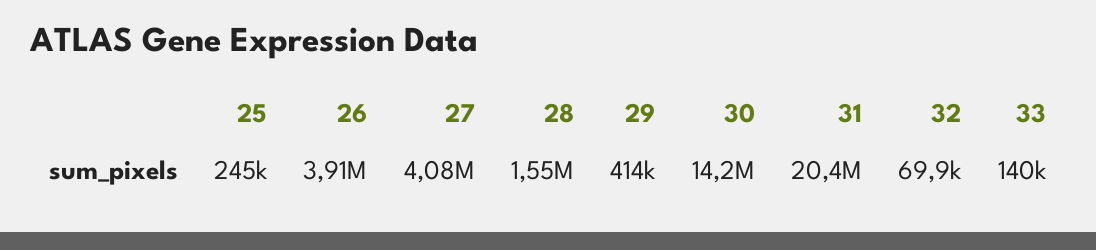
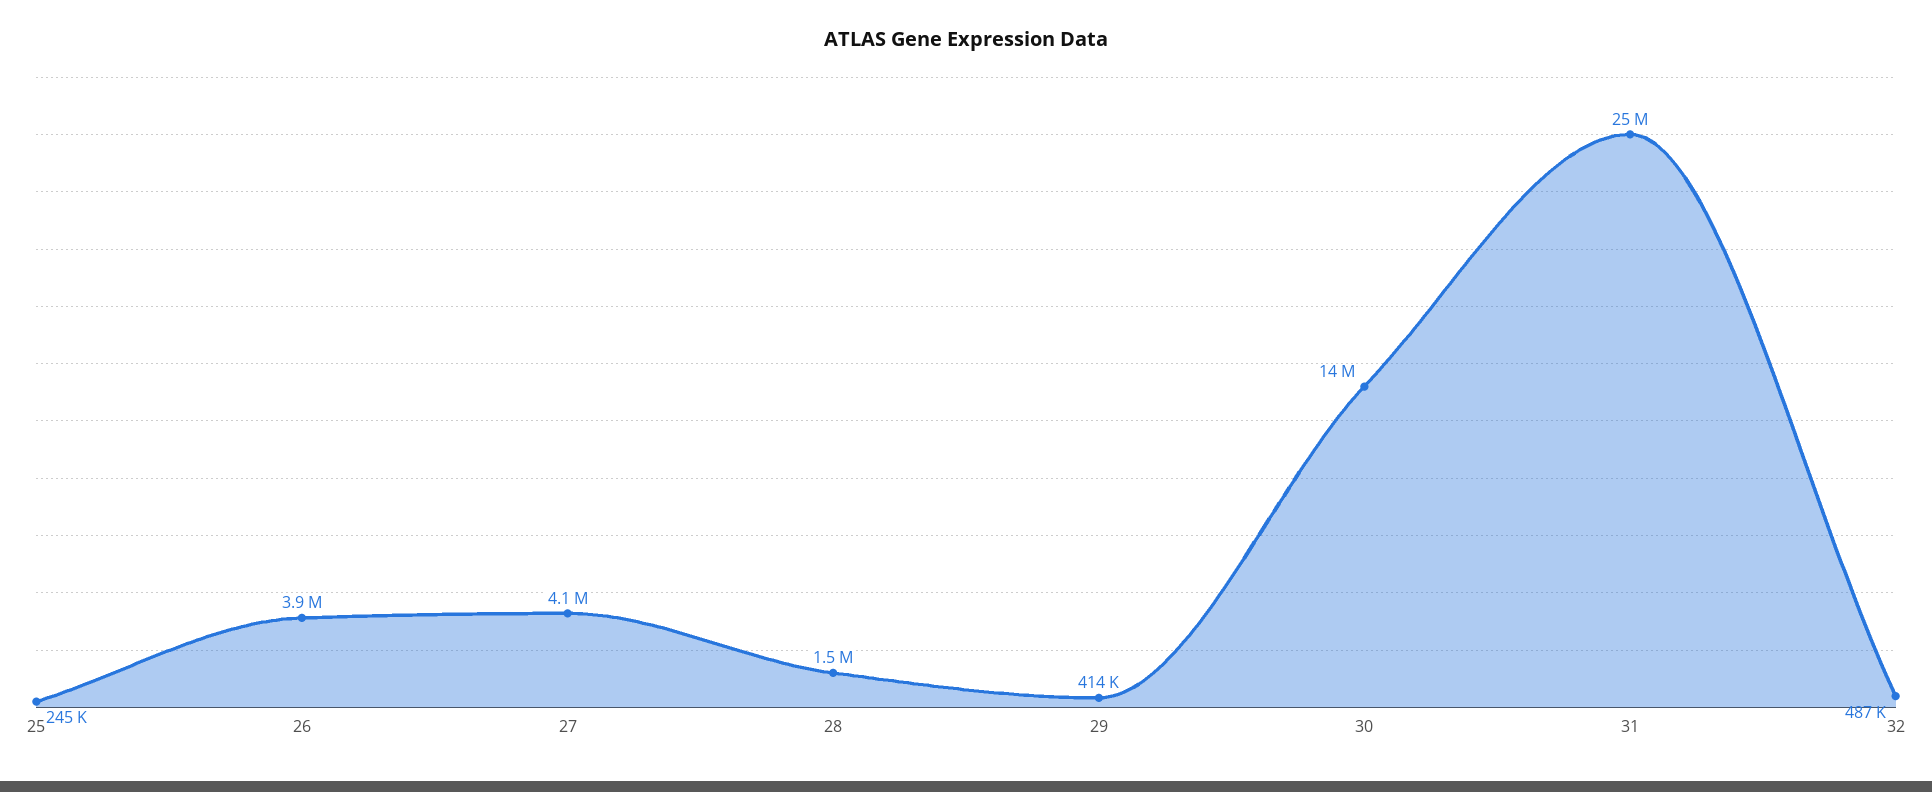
31: 20400000 -> 25000000
32: 69900 -> 487000
33: 140000 -> none

